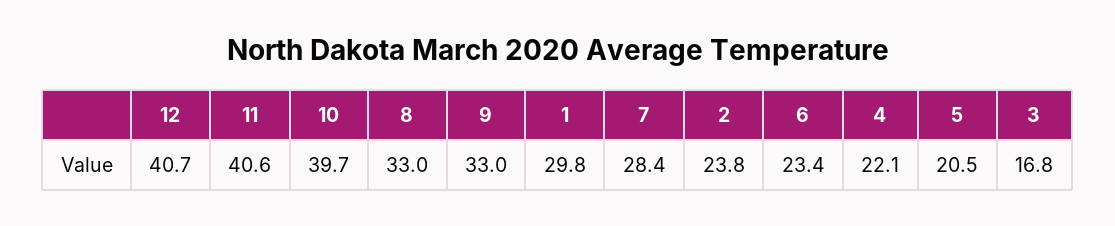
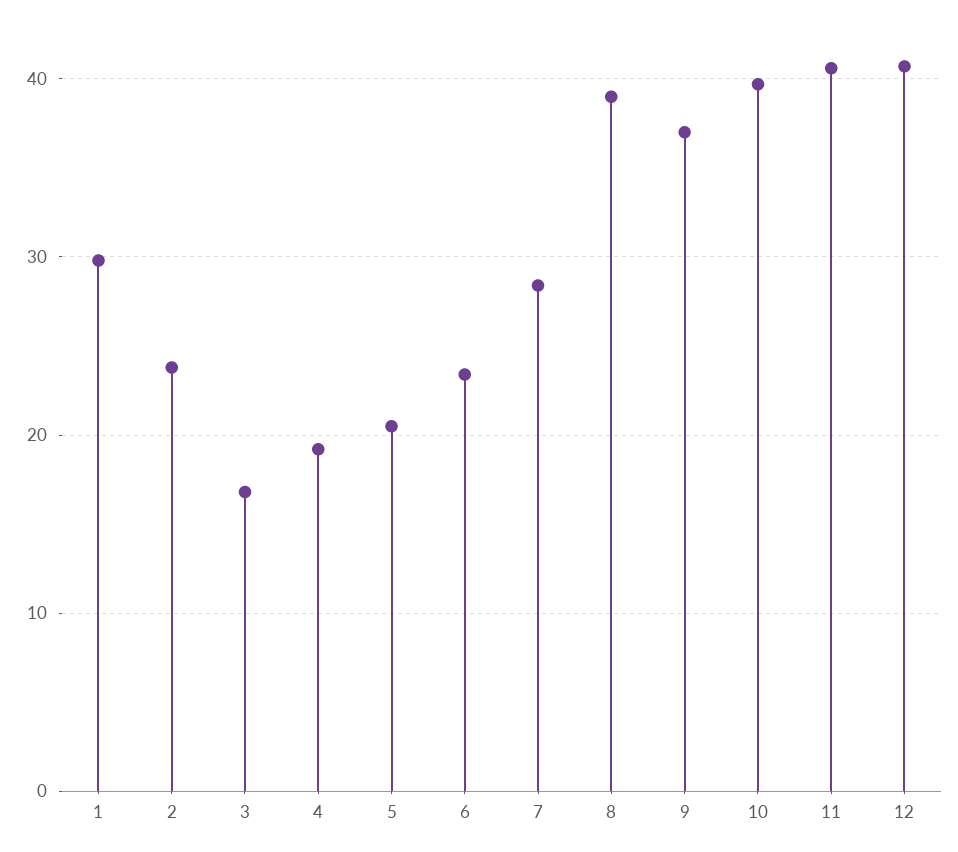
8: 33 -> 39
9: 33 -> 37
4: 22.1 -> 19

